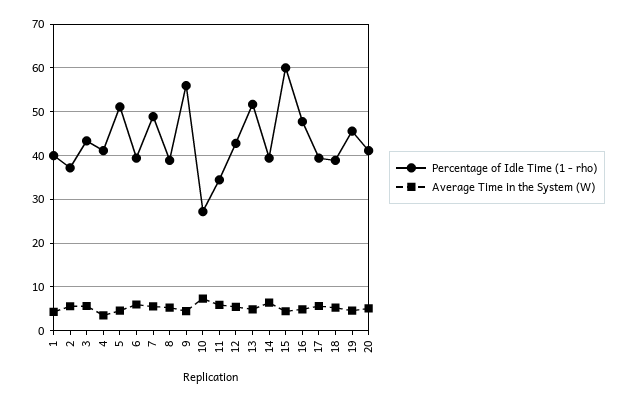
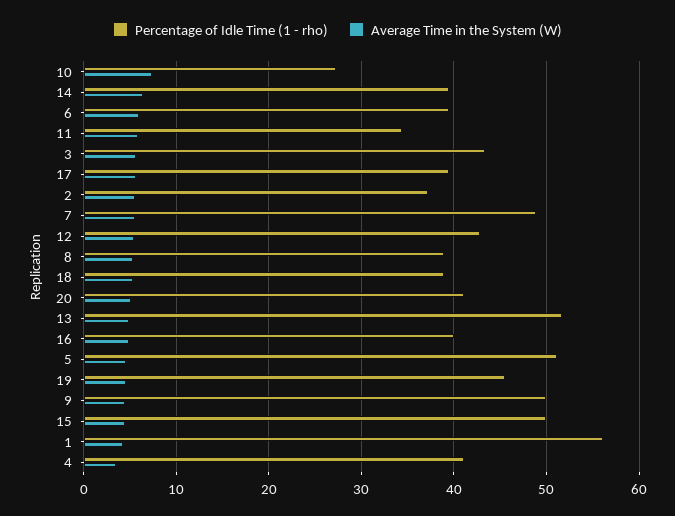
Percentage of Idle Time (1 - rho), 1: 40 -> 56
Percentage of Idle Time (1 - rho), 9: 56 -> 50
Percentage of Idle Time (1 - rho), 15: 60 -> 50
Percentage of Idle Time (1 - rho), 16: 48 -> 40

